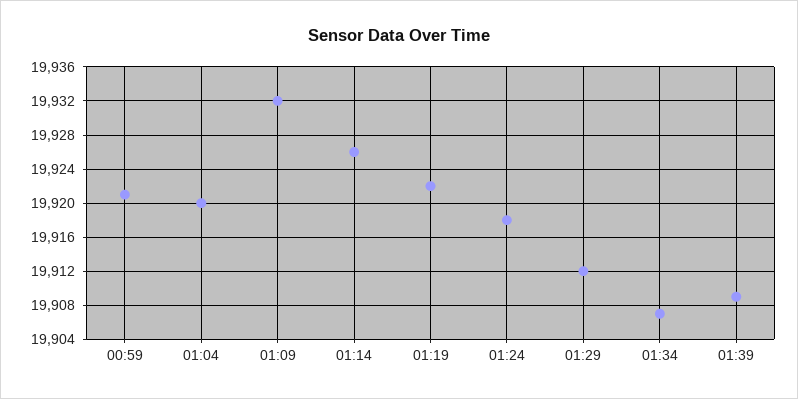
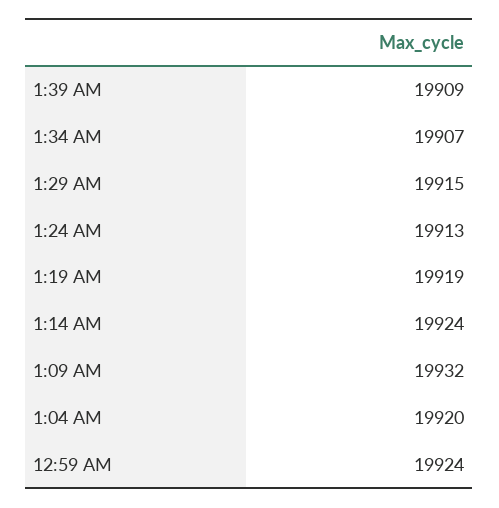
00:59: 19921 -> 19924
01:14: 19926 -> 19924
01:19: 19922 -> 19919
01:24: 19918 -> 19913
01:29: 19912 -> 19915

